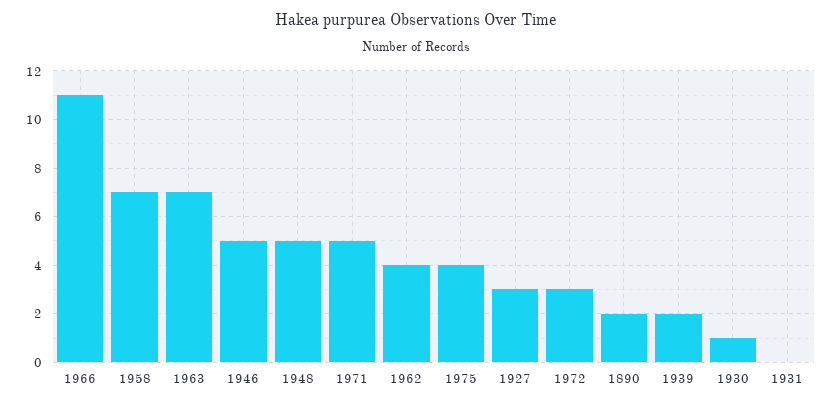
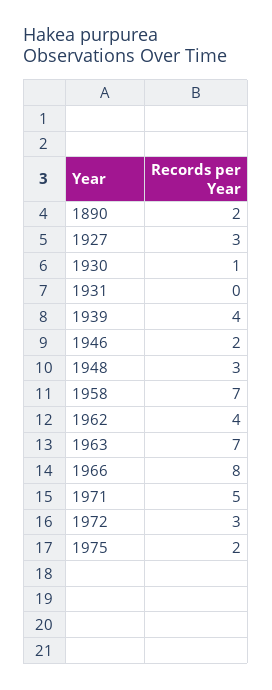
1966: 11 -> 8
1946: 5 -> 2
1948: 5 -> 3
1975: 4 -> 2
1939: 2 -> 4

